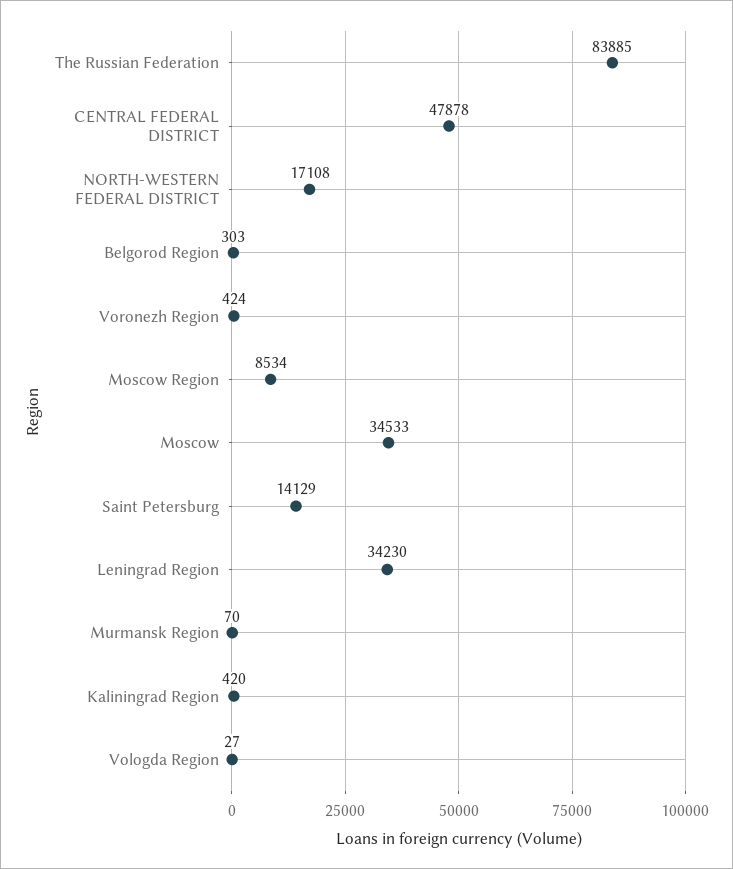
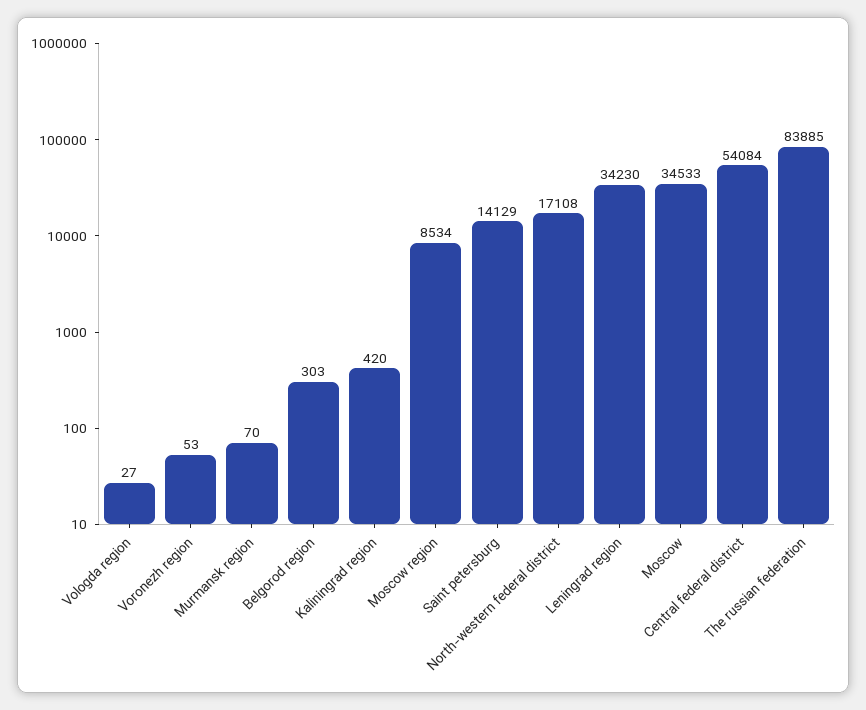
CENTRAL FEDERAL DISTRICT: 47878 -> 54084
Voronezh Region: 424 -> 53

